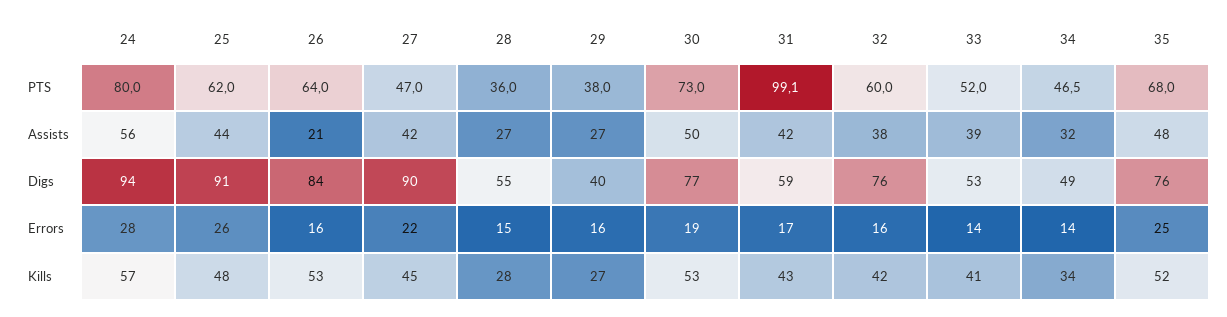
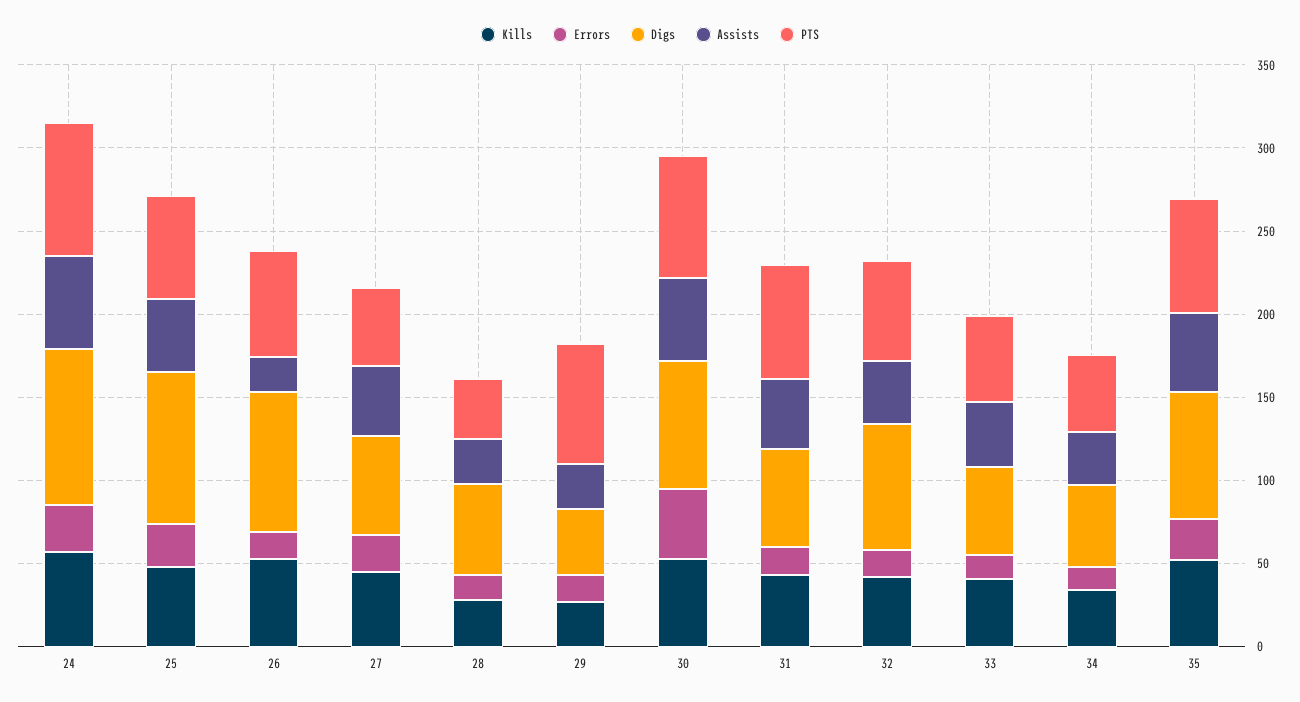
PTS, 29: 38 -> 70
PTS, 31: 99.1 -> 70
Digs, 27: 90 -> 60
Errors, 30: 19 -> 40

